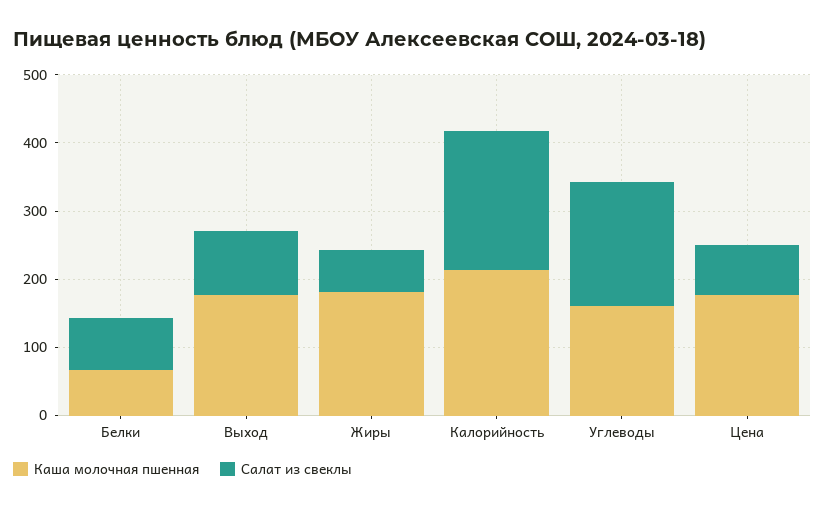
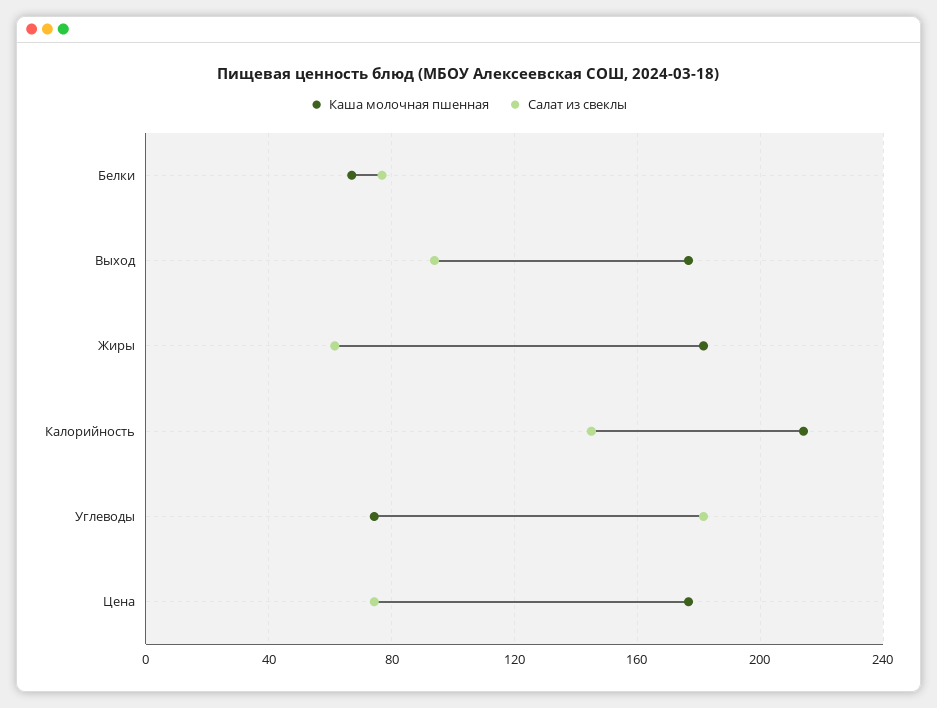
Салат из свеклы, Калорийность: 200 -> 145
Каша молочная пшенная, Углеводы: 160 -> 75

